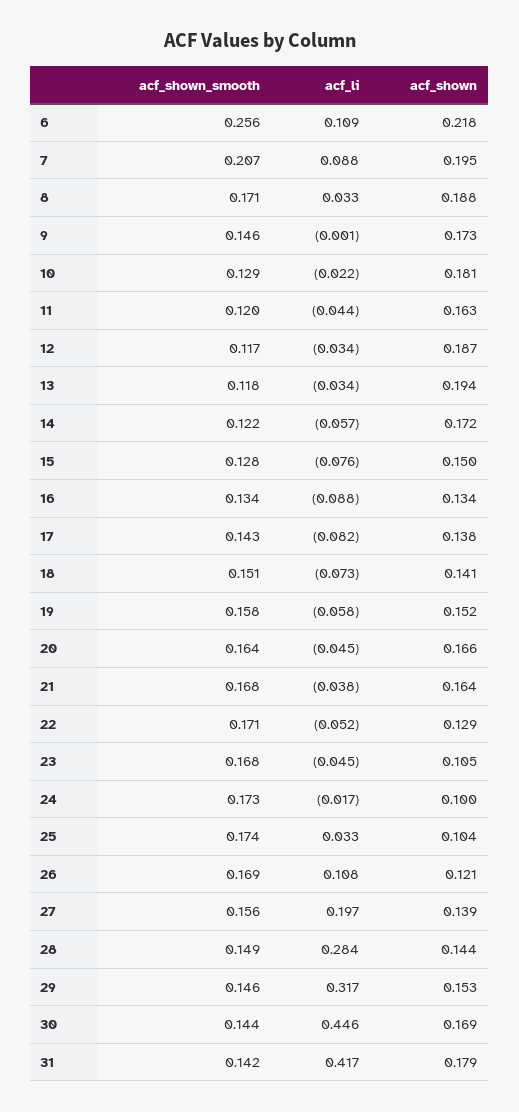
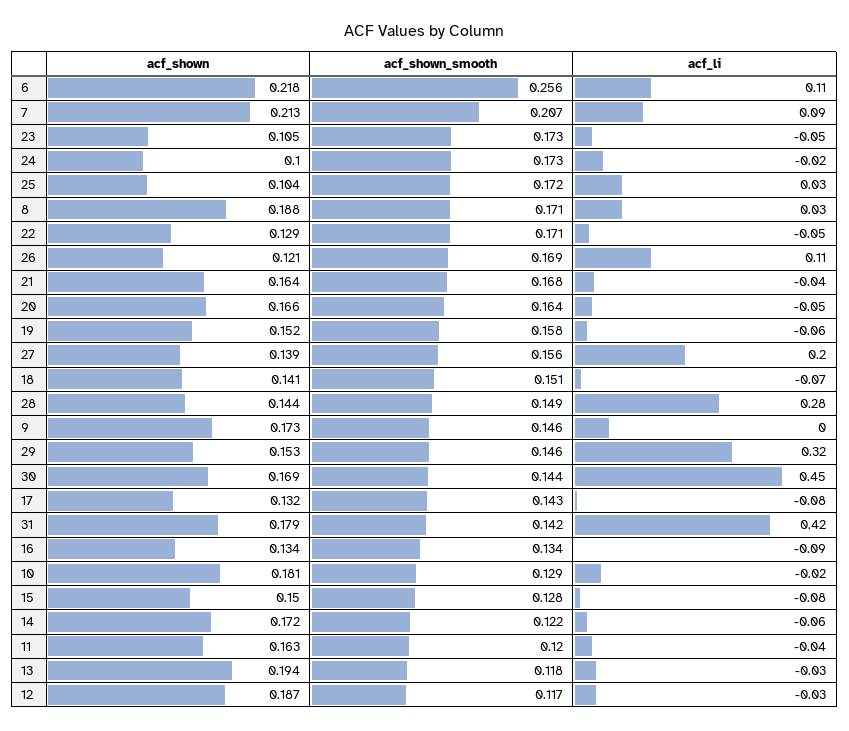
acf_shown, 7: 0.195 -> 0.213
acf_shown, 17: 0.138 -> 0.132
acf_shown_smooth, 23: 0.168 -> 0.173
acf_shown_smooth, 25: 0.174 -> 0.172

